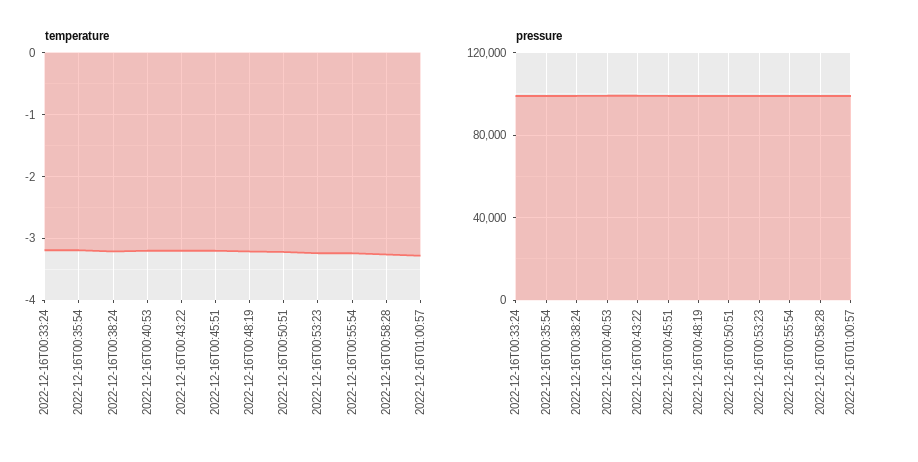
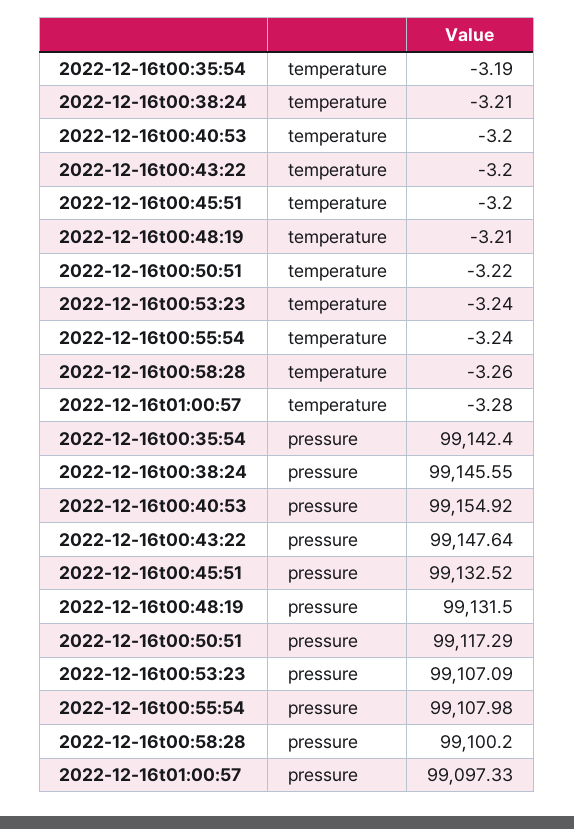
temperature, 2022-12-16T00:33:24: -3.2 -> none
pressure, 2022-12-16T00:33:24: 100000 -> none

